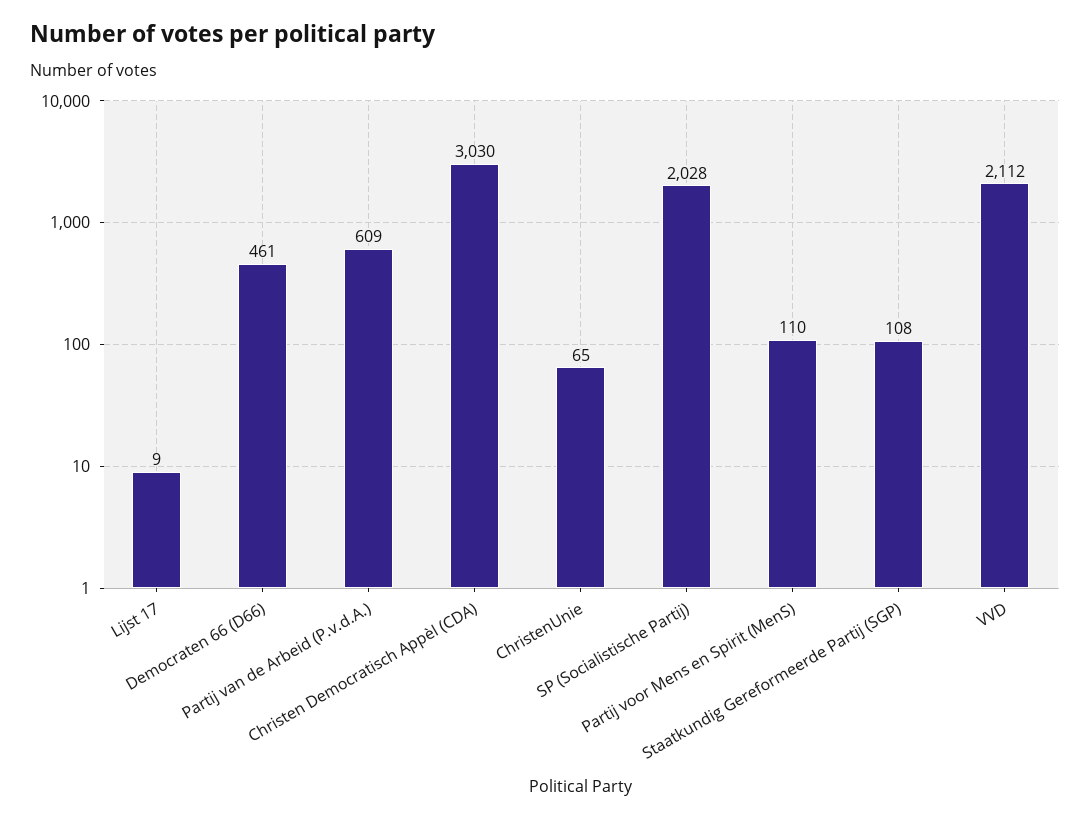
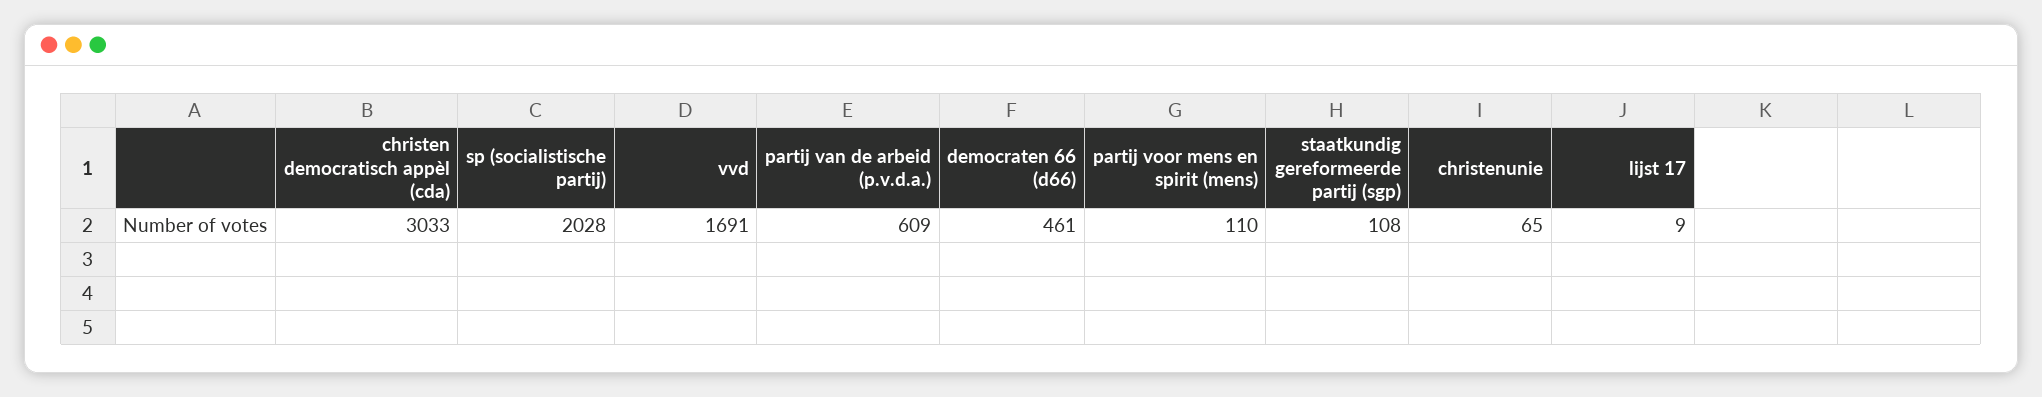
Christen Democratisch Appèl (CDA): 3030 -> 3033
VVD: 2112 -> 1691

